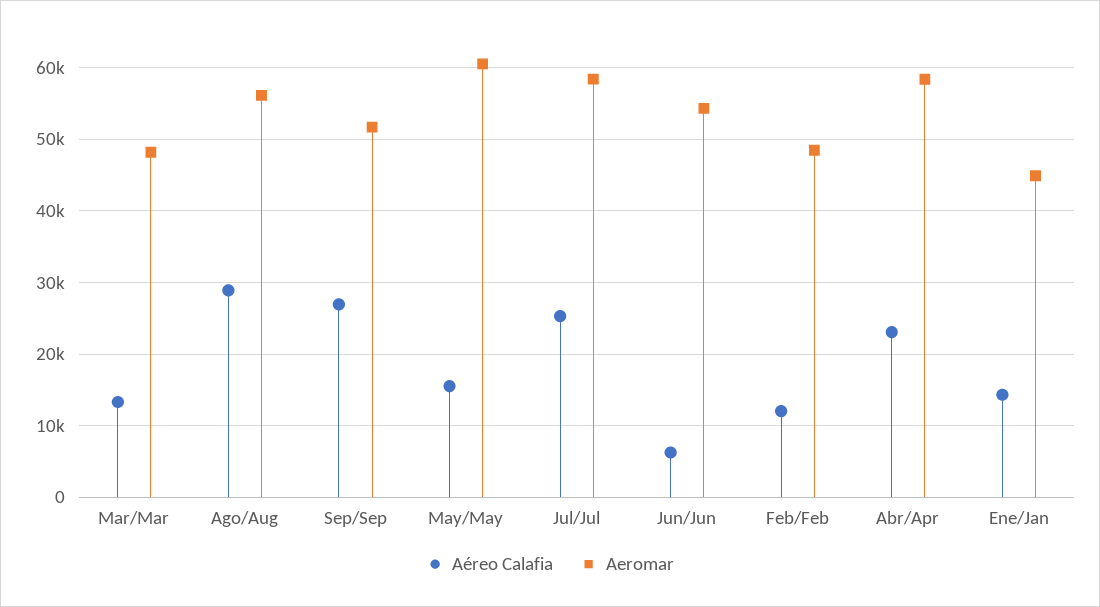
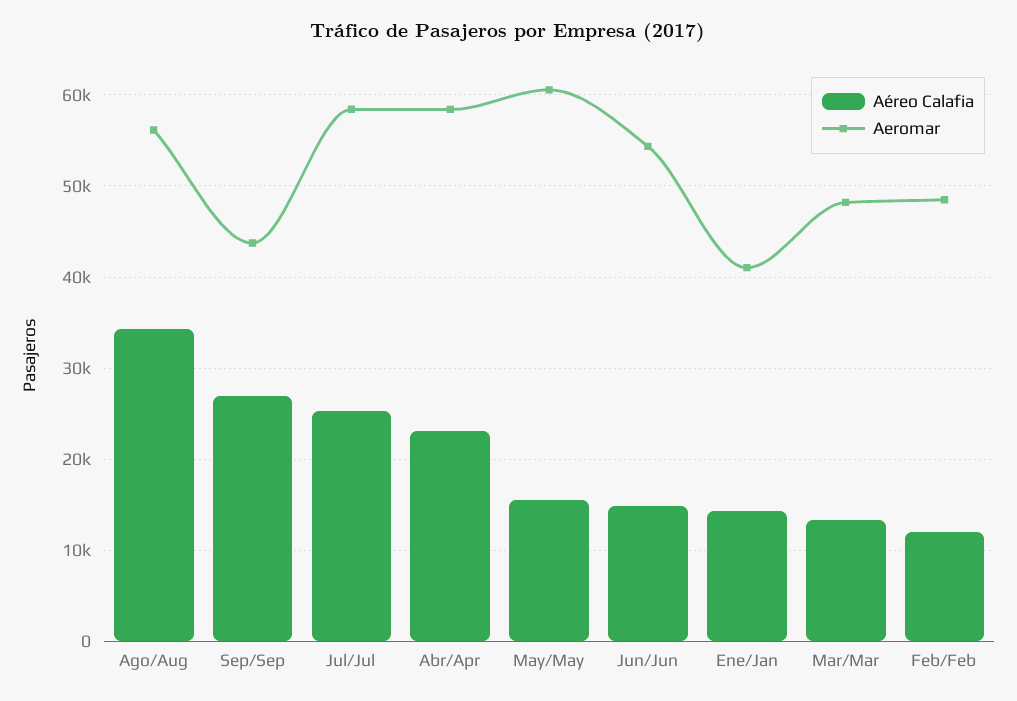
Aéreo Calafia, Ago/Aug: 29000 -> 34000
Aeromar, Sep/Sep: 52000 -> 44000
Aéreo Calafia, Jun/Jun: 6000 -> 15000
Aeromar, Ene/Jan: 45000 -> 41000

